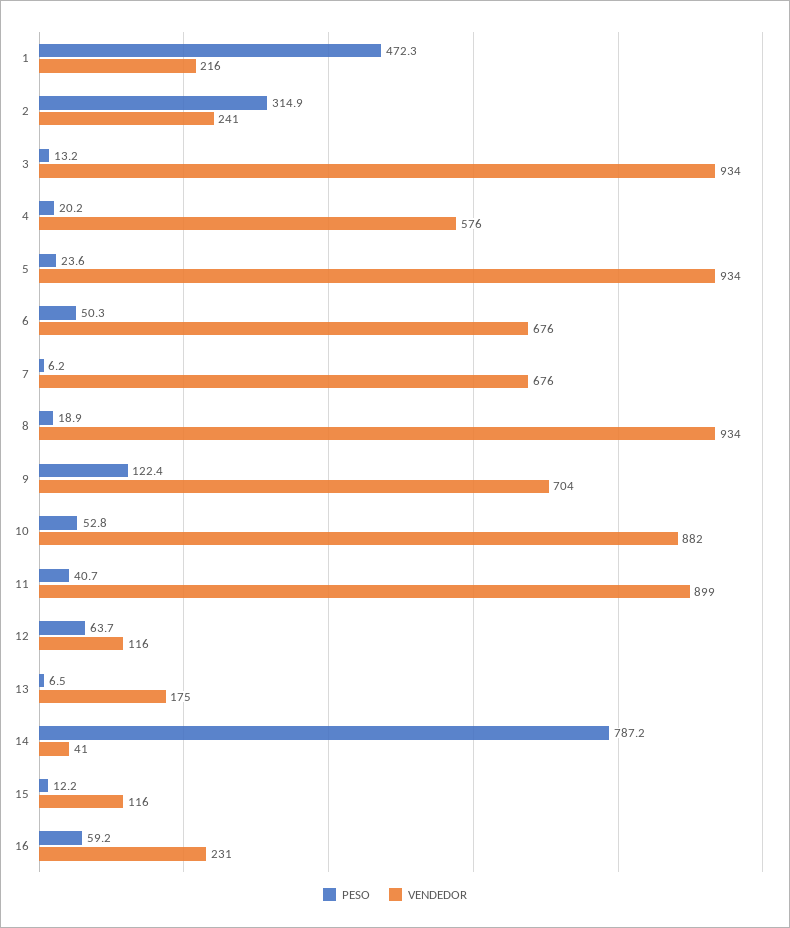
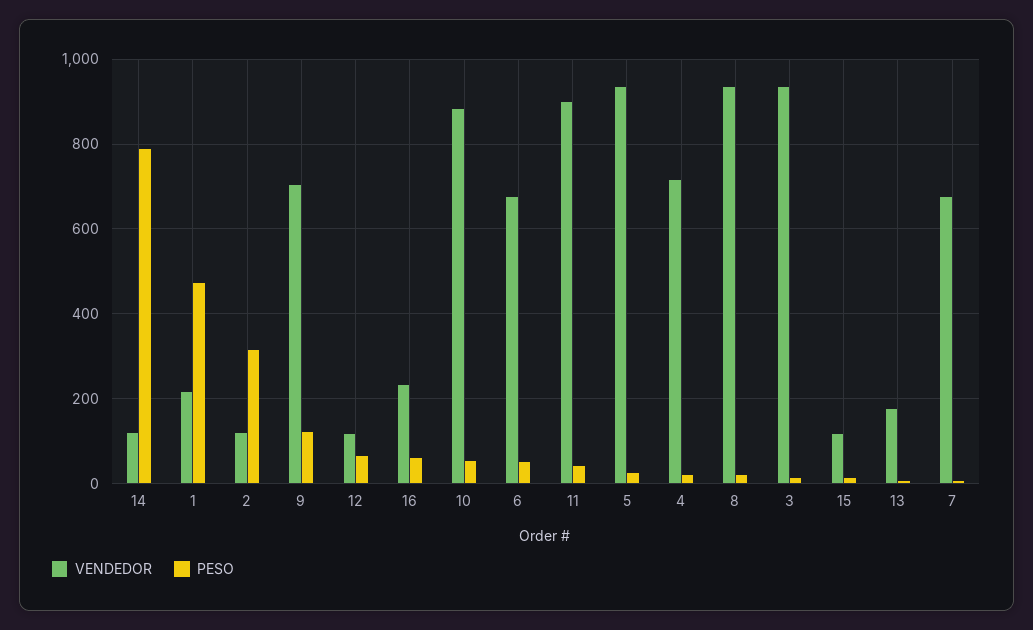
VENDEDOR, 2: 241 -> 120
VENDEDOR, 4: 576 -> 720
VENDEDOR, 14: 41 -> 120

